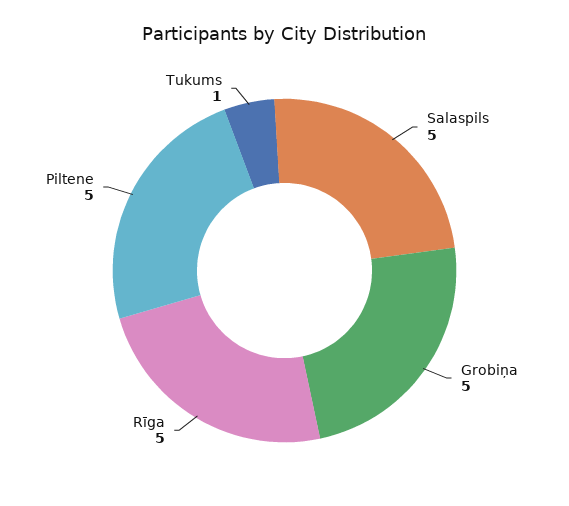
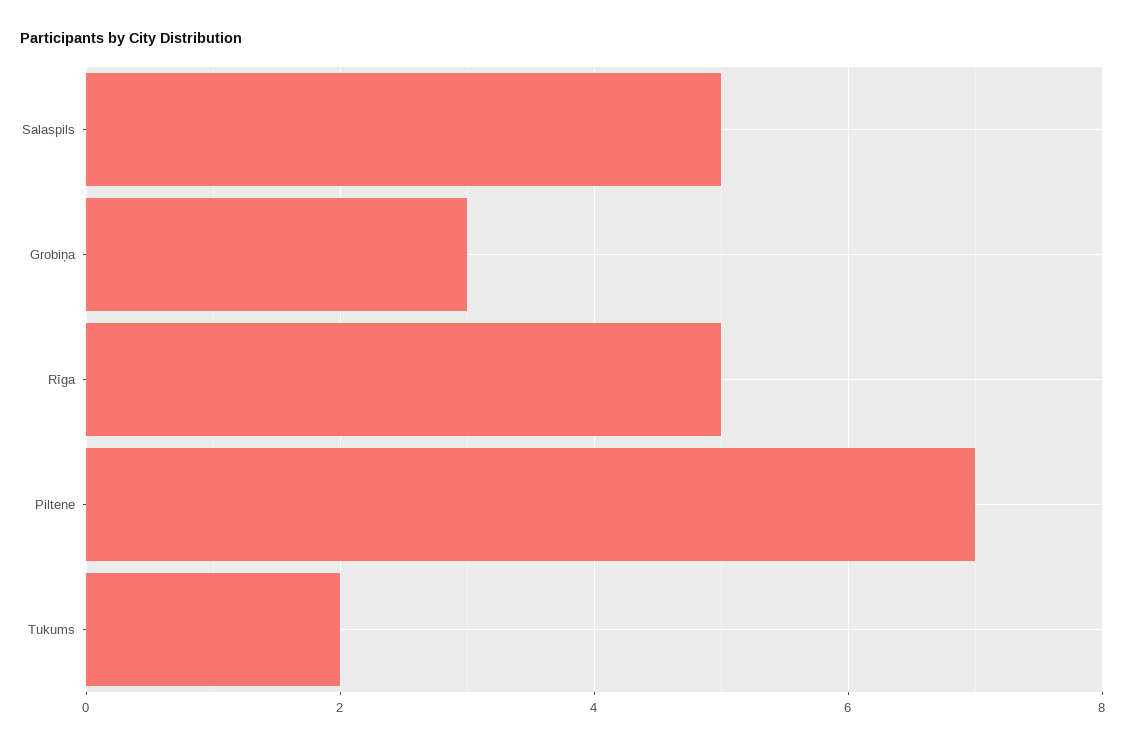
Grobiņa: 5 -> 3
Piltene: 5 -> 7
Tukums: 1 -> 2

